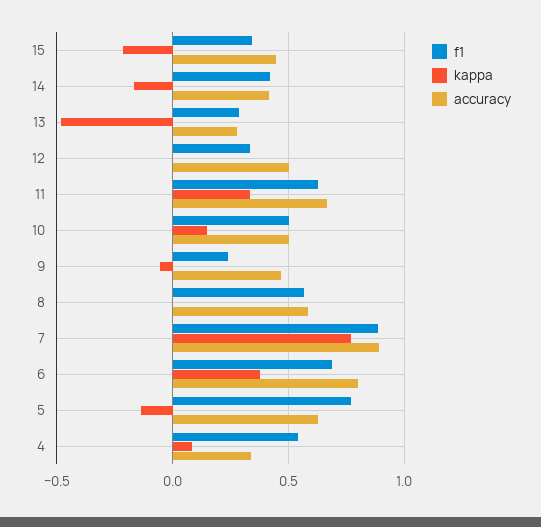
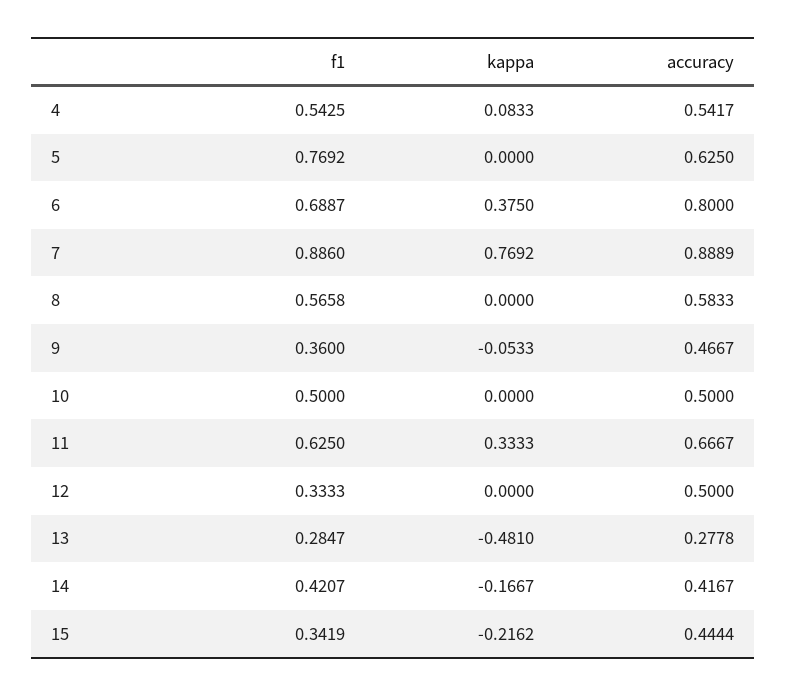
kappa, 10: 0.15 -> 0
f1, 9: 0.25 -> 0.36
kappa, 5: -0.15 -> 0
accuracy, 4: 0.35 -> 0.5417

